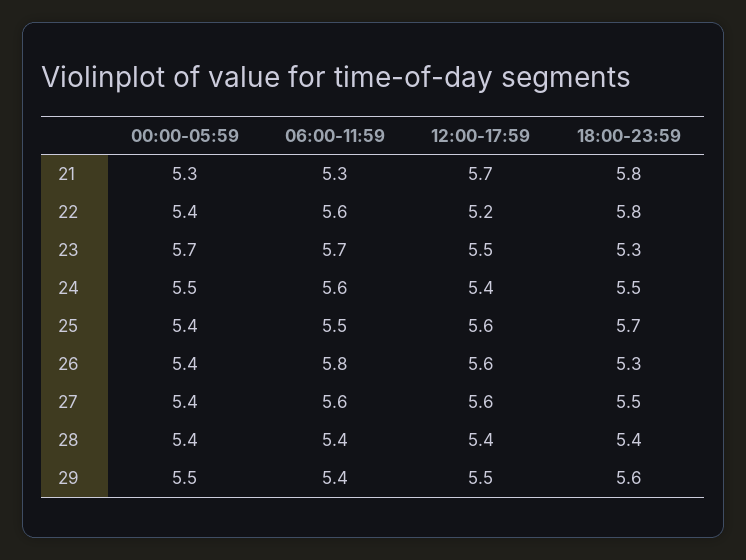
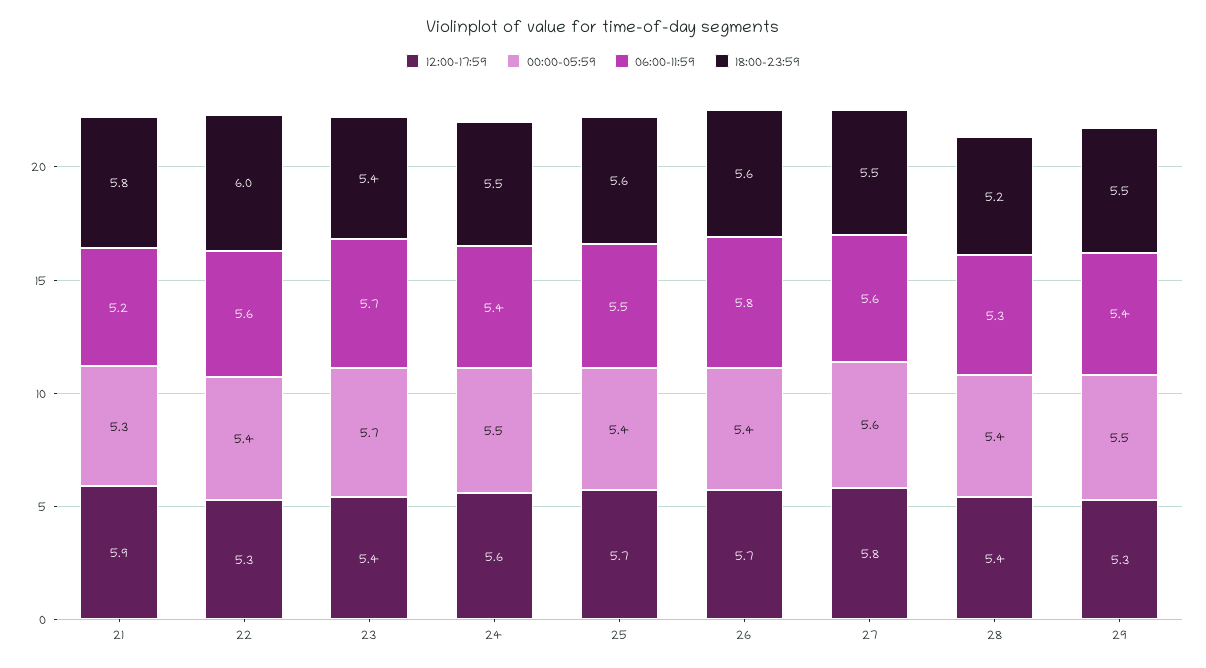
06:00-11:59, 21: 5.3 -> 5.2
12:00-17:59, 21: 5.7 -> 5.9
12:00-17:59, 22: 5.2 -> 5.3
18:00-23:59, 22: 5.8 -> 6
12:00-17:59, 23: 5.5 -> 5.4
18:00-23:59, 23: 5.3 -> 5.4
06:00-11:59, 24: 5.6 -> 5.4
12:00-17:59, 24: 5.4 -> 5.6
12:00-17:59, 25: 5.6 -> 5.7
18:00-23:59, 25: 5.7 -> 5.6
12:00-17:59, 26: 5.6 -> 5.7
18:00-23:59, 26: 5.3 -> 5.6
00:00-05:59, 27: 5.4 -> 5.6
12:00-17:59, 27: 5.6 -> 5.8
06:00-11:59, 28: 5.4 -> 5.3
18:00-23:59, 28: 5.4 -> 5.2
12:00-17:59, 29: 5.5 -> 5.3
18:00-23:59, 29: 5.6 -> 5.5

